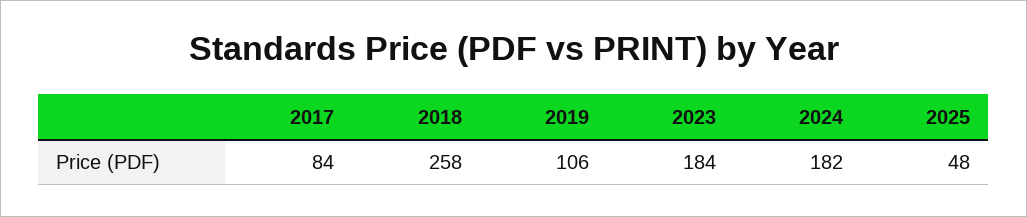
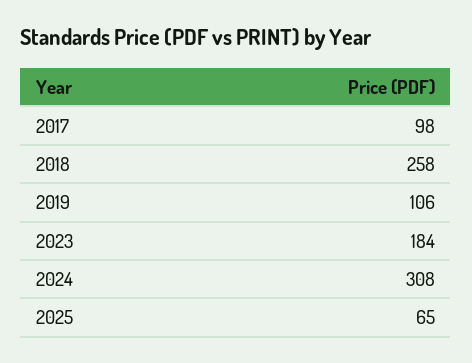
2017: 84 -> 98
2024: 182 -> 308
2025: 48 -> 65

